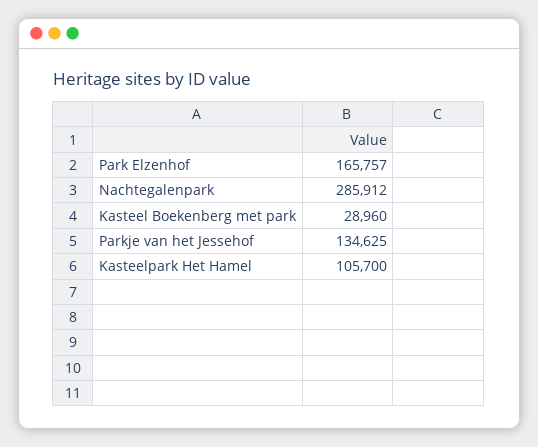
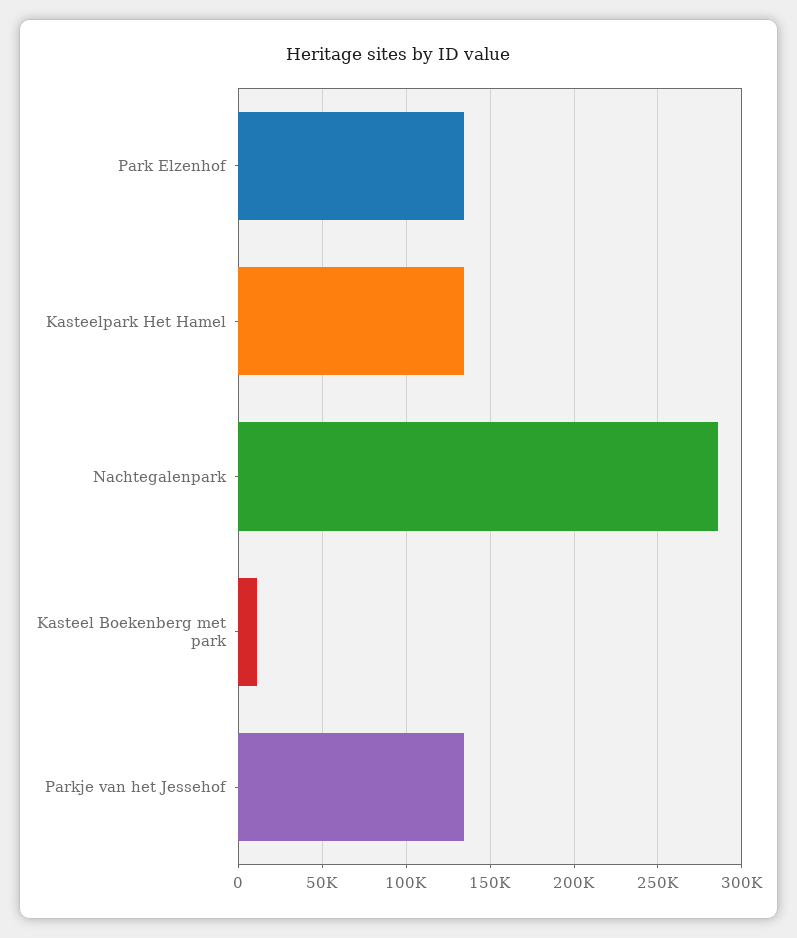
Park Elzenhof: 165757 -> 135000
Kasteel Boekenberg met park: 28960 -> 10000
Kasteelpark Het Hamel: 105700 -> 135000

